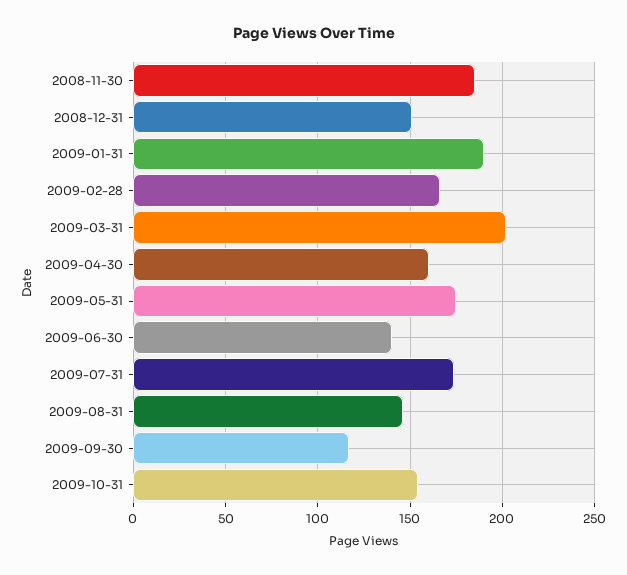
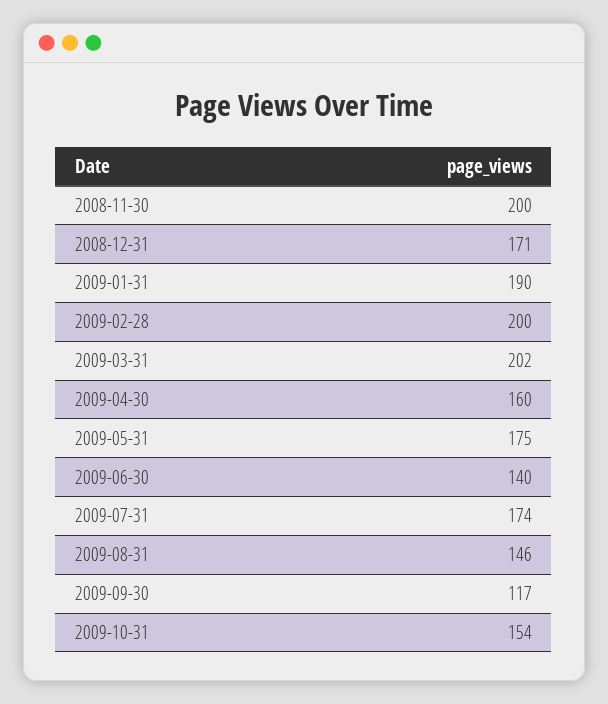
2008-11-30: 185 -> 200
2008-12-31: 150 -> 171
2009-02-28: 165 -> 200

